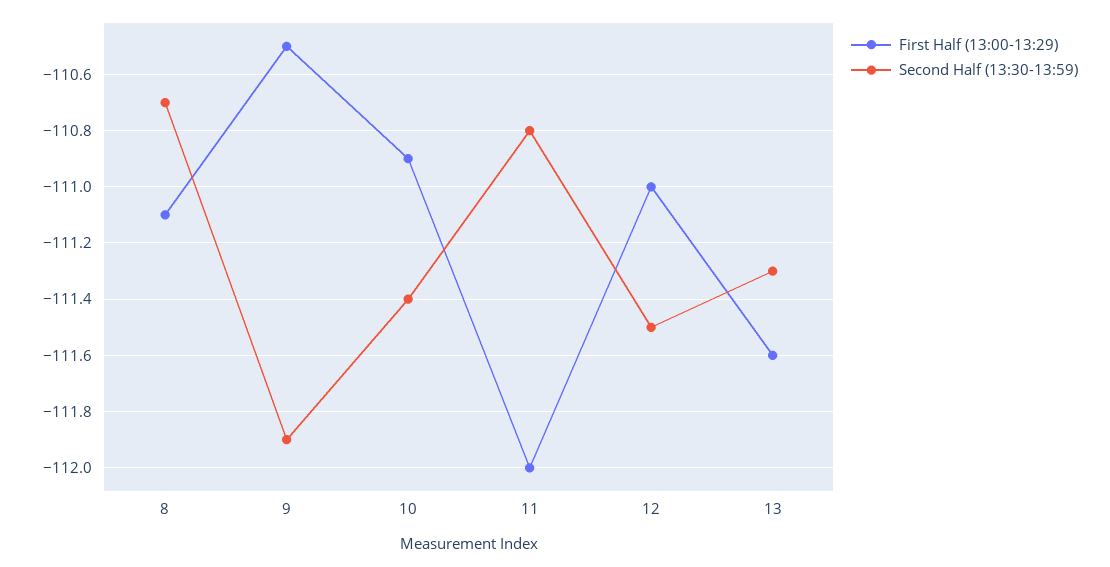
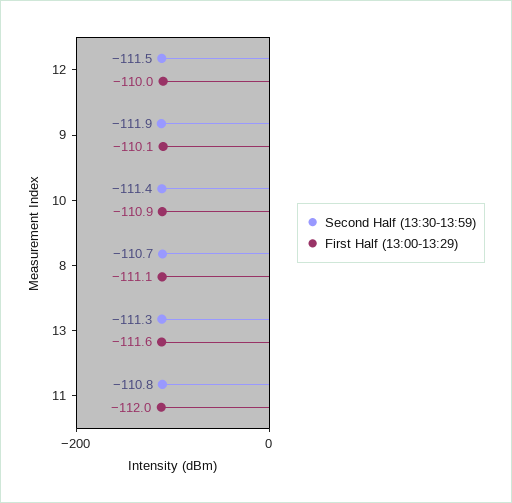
First Half (13:00-13:29), 9: -110.5 -> -110.1
First Half (13:00-13:29), 12: -111 -> -110

